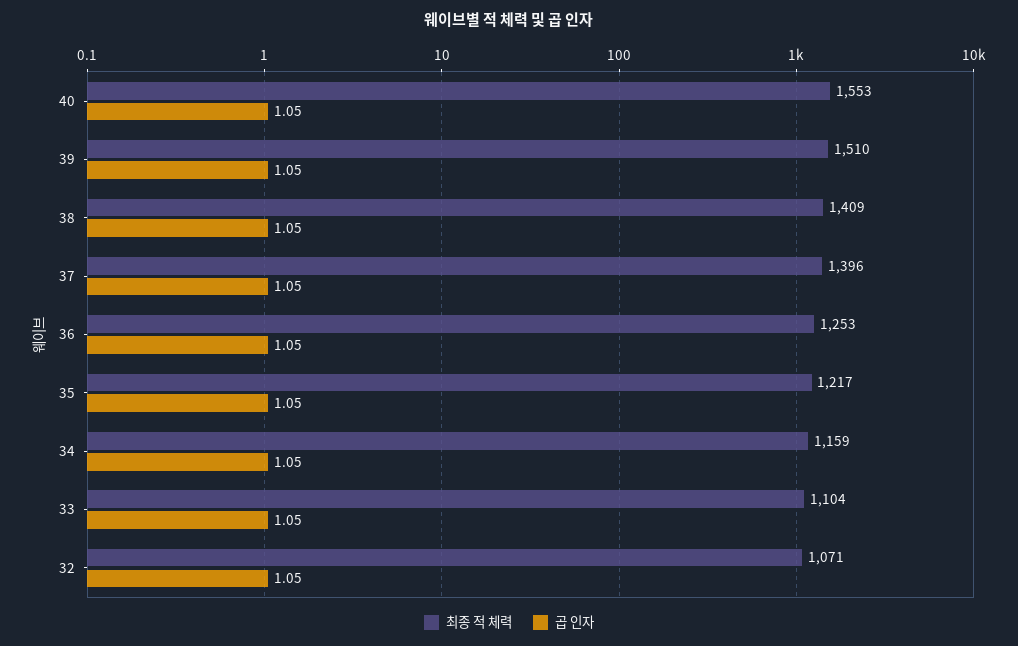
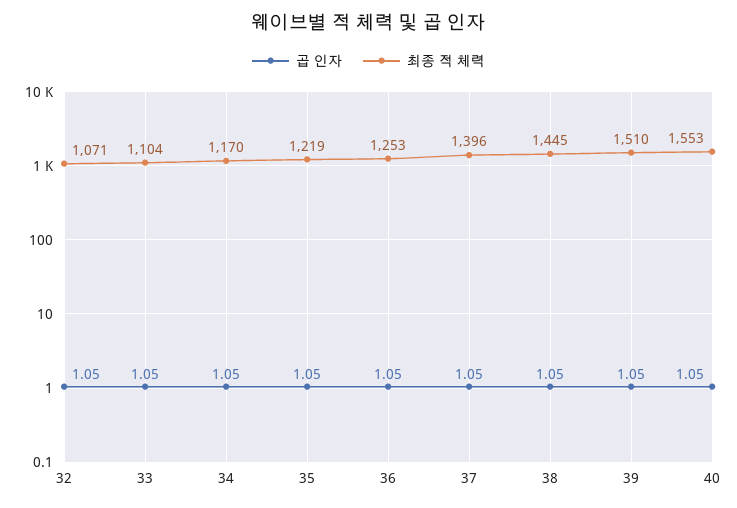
최종 적 체력, 38: 1409 -> 1445
최종 적 체력, 35: 1217 -> 1219
최종 적 체력, 34: 1159 -> 1170

